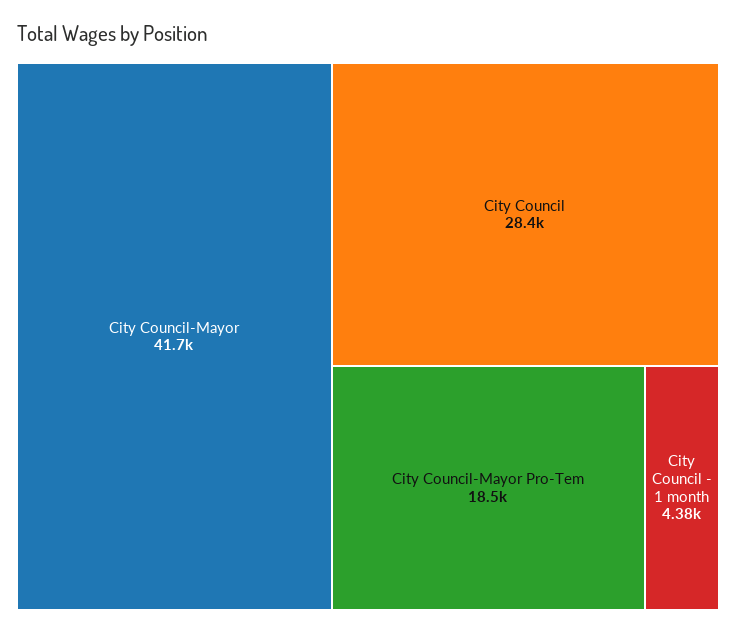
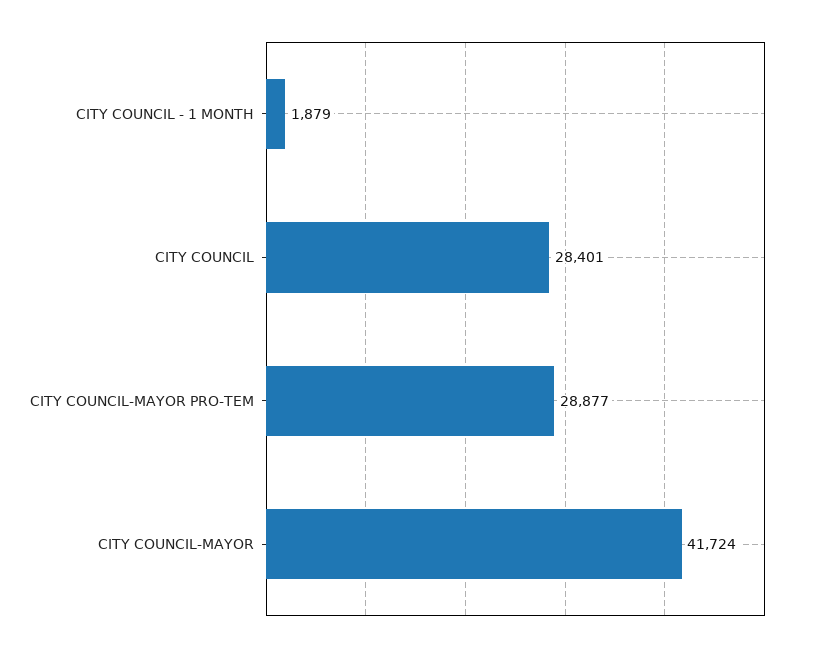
City Council-Mayor Pro-Tem: 18500 -> 28877
City Council - 1 month: 4380 -> 1879

